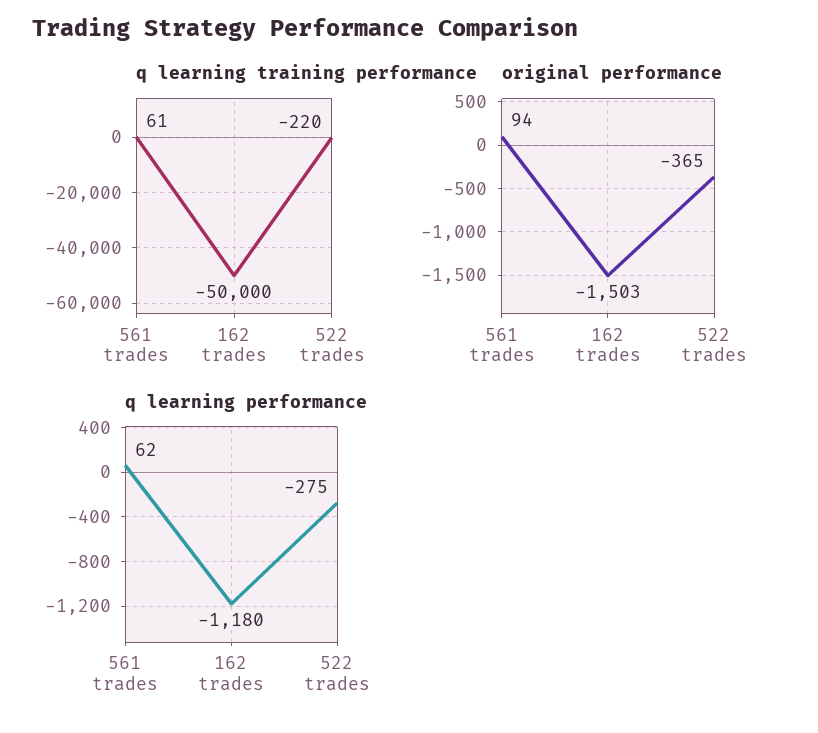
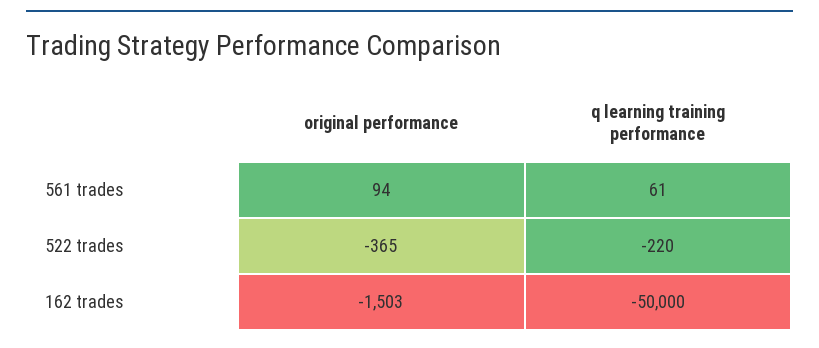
q learning performance, 561 trades: 62 -> none
q learning performance, 162 trades: -1180 -> none
q learning performance, 522 trades: -275 -> none

